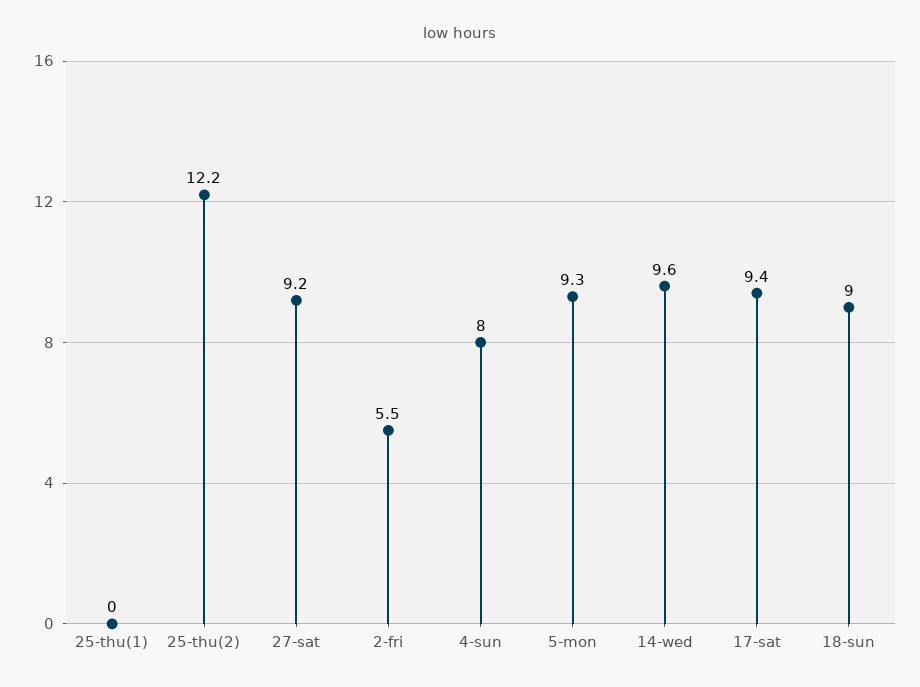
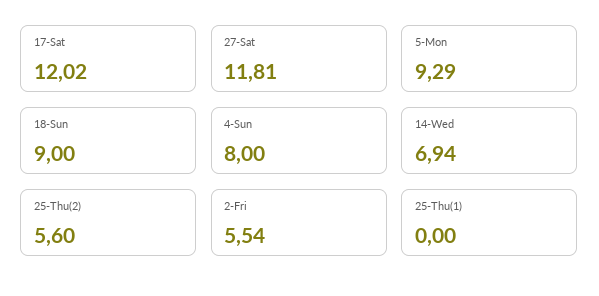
25-thu(2): 12.2 -> 5.6
27-sat: 9.2 -> 11.81
14-wed: 9.6 -> 6.94
17-sat: 9.4 -> 12.02

